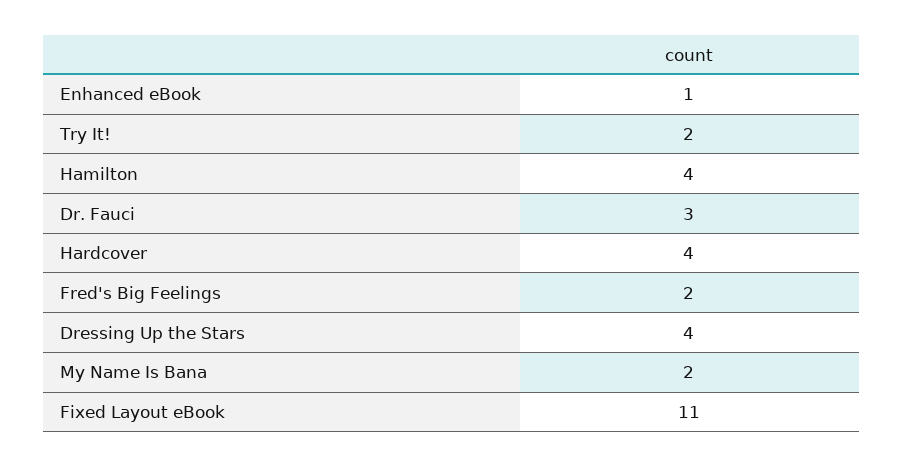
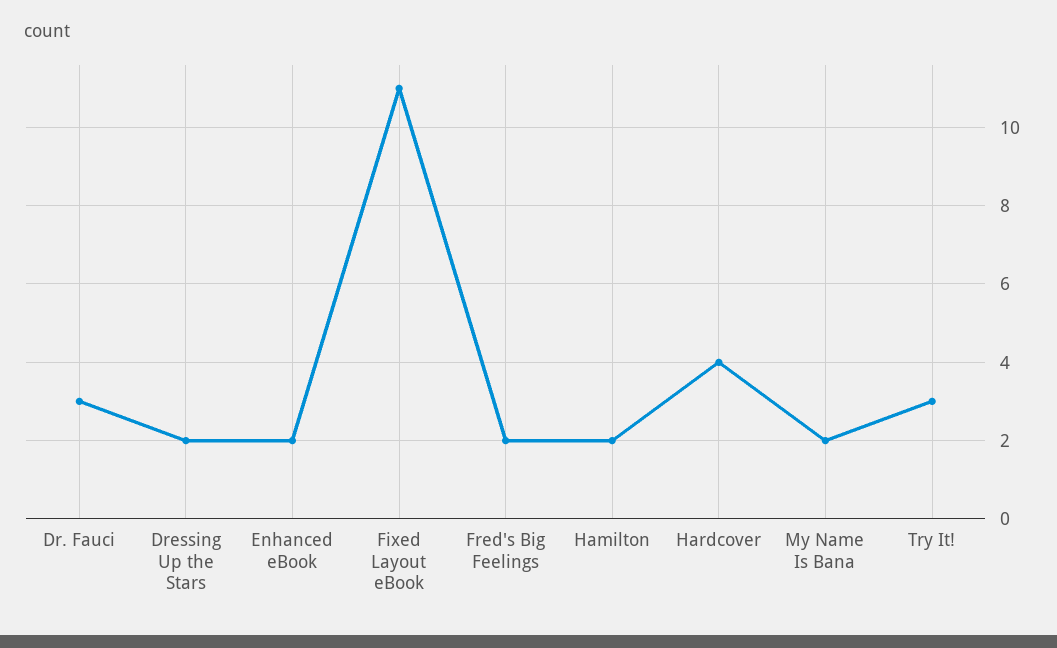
Enhanced eBook: 1 -> 2
Try It!: 2 -> 3
Hamilton: 4 -> 2
Dressing Up the Stars: 4 -> 2

